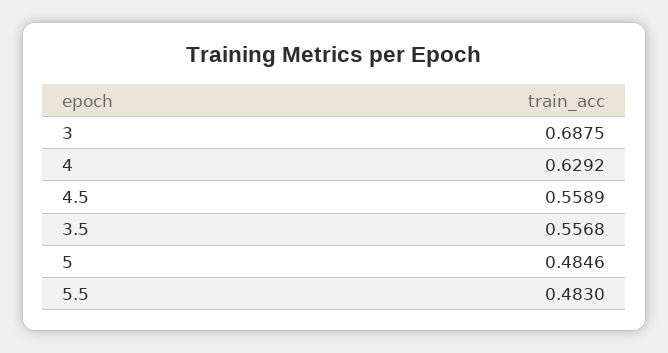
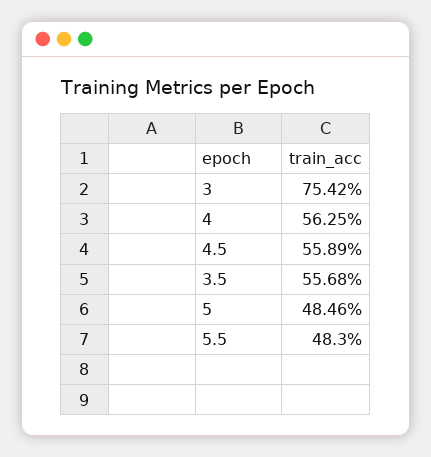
3: 0.6875 -> 0.7542
4: 0.6292 -> 0.5625

